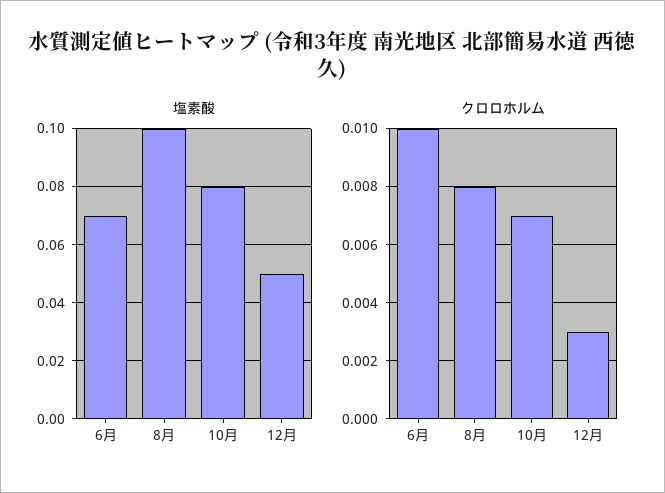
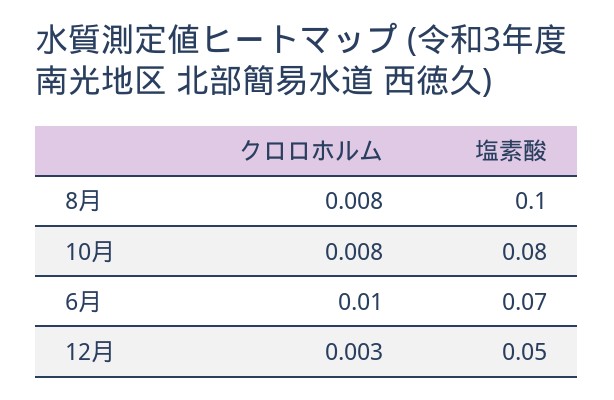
クロロホルム, 10月: 0.007 -> 0.008

